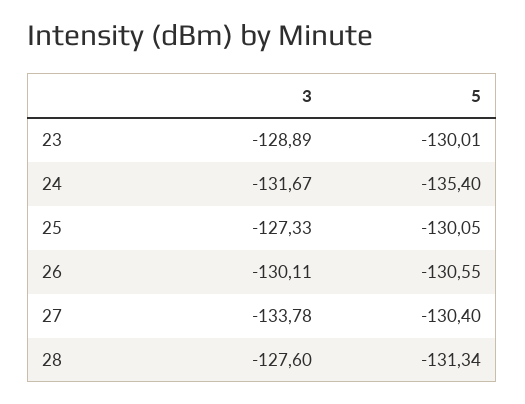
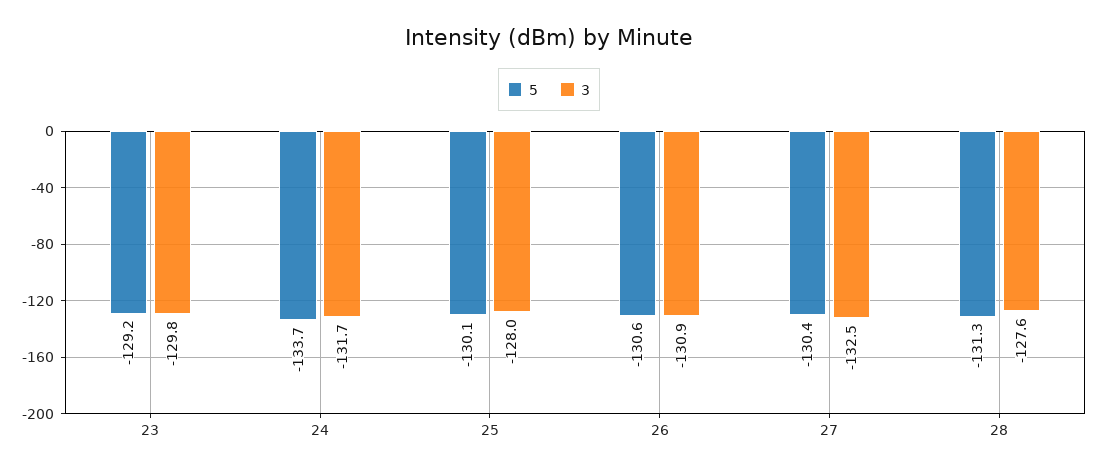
3, 23: -128.89 -> -129.8
5, 23: -130.01 -> -129.2
5, 24: -135.4 -> -133.7
3, 25: -127.33 -> -128
3, 26: -130.11 -> -130.9
3, 27: -133.78 -> -132.5

